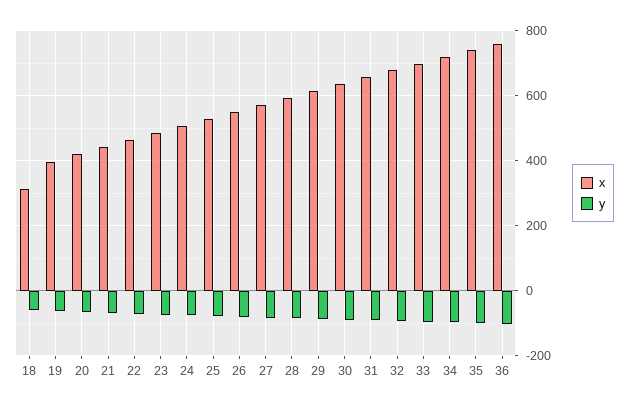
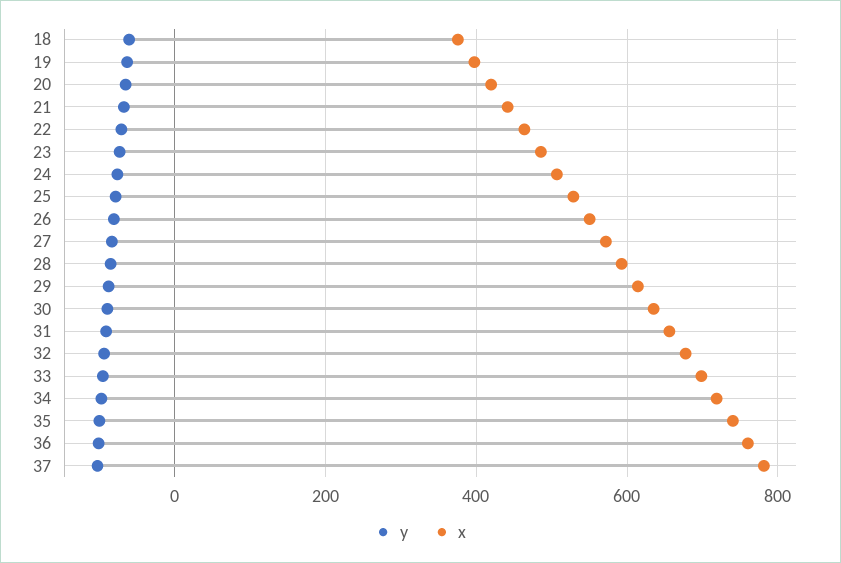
x, 18: 320 -> 380
y, 37: none -> -100
x, 37: none -> 780

